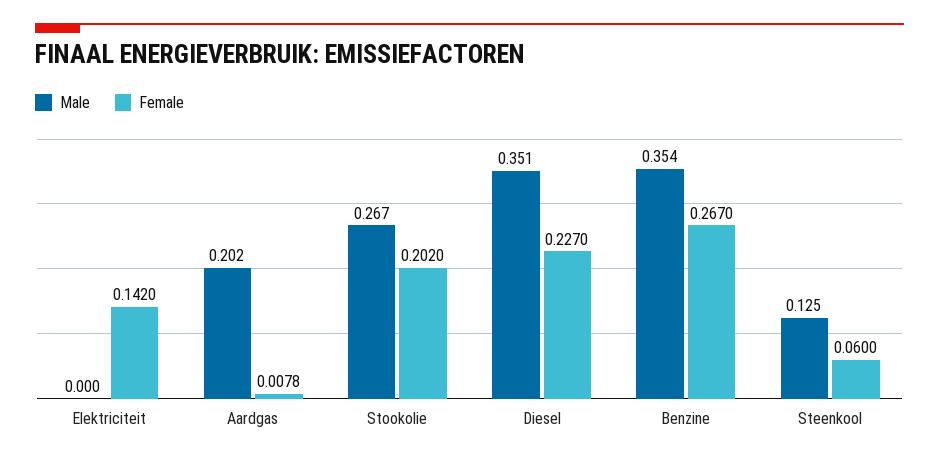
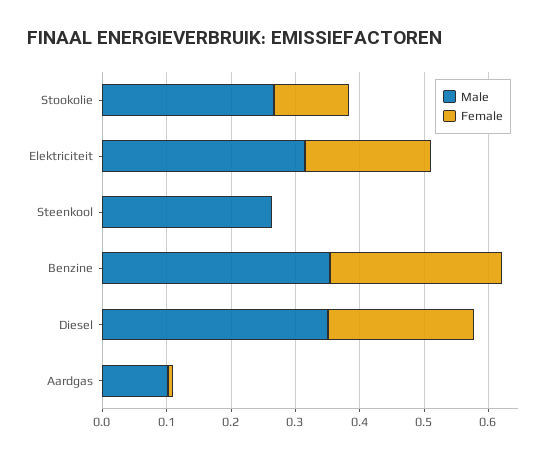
Male, Elektriciteit: 0 -> 0.32
Female, Elektriciteit: 0.142 -> 0.2
Male, Aardgas: 0.202 -> 0.1
Female, Stookolie: 0.202 -> 0.12
Male, Steenkool: 0.125 -> 0.26
Female, Steenkool: 0.06 -> 0

